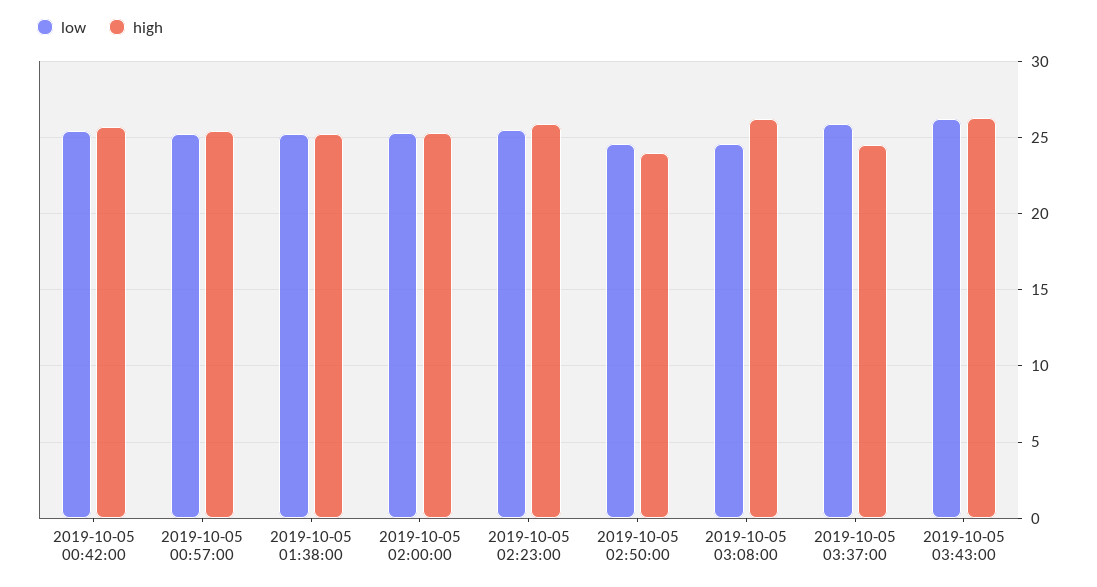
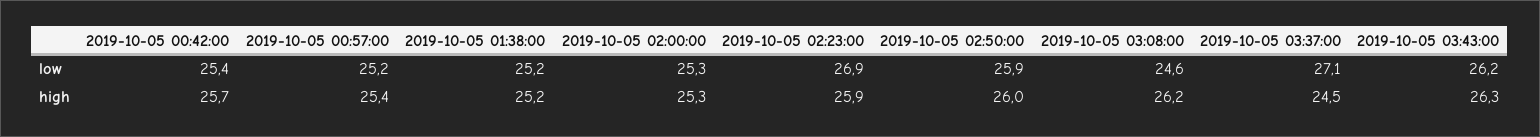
low, 2019-10-05 02:23:00: 25.5 -> 26.9
low, 2019-10-05 02:50:00: 24.5 -> 25.9
high, 2019-10-05 02:50:00: 24 -> 26
low, 2019-10-05 03:37:00: 26 -> 27.1

